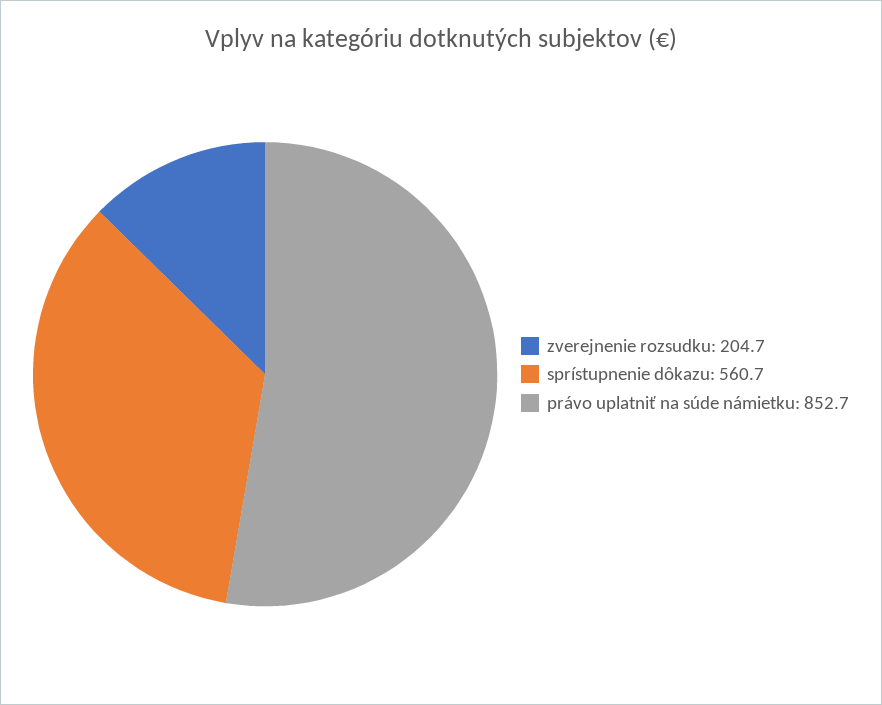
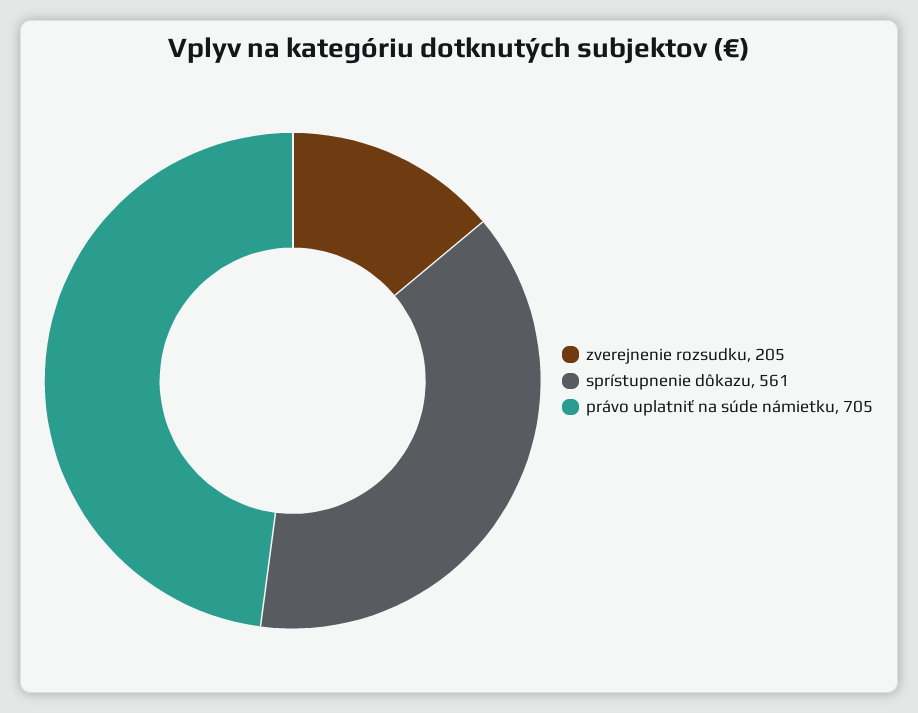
právo uplatniť na súde námietku: 852.7 -> 705

